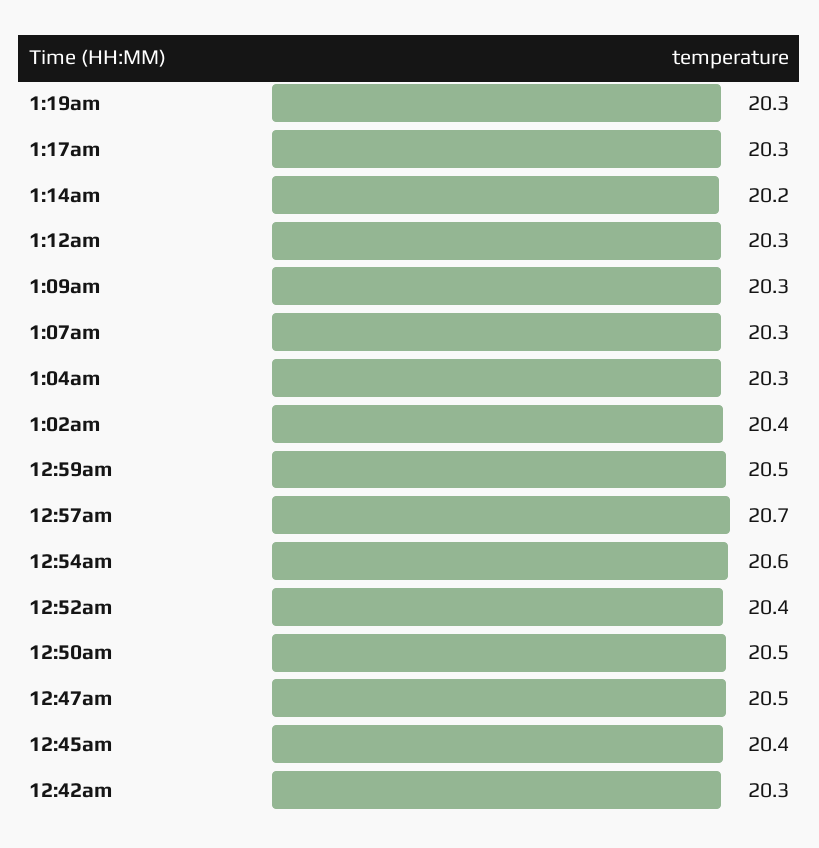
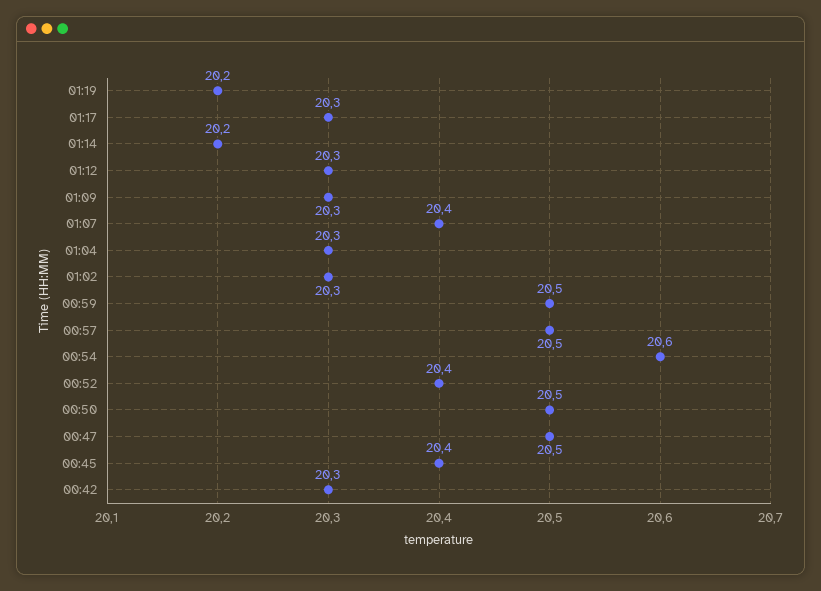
1:19am: 20.3 -> 20.2
1:07am: 20.3 -> 20.4
1:02am: 20.4 -> 20.3
12:57am: 20.7 -> 20.5

